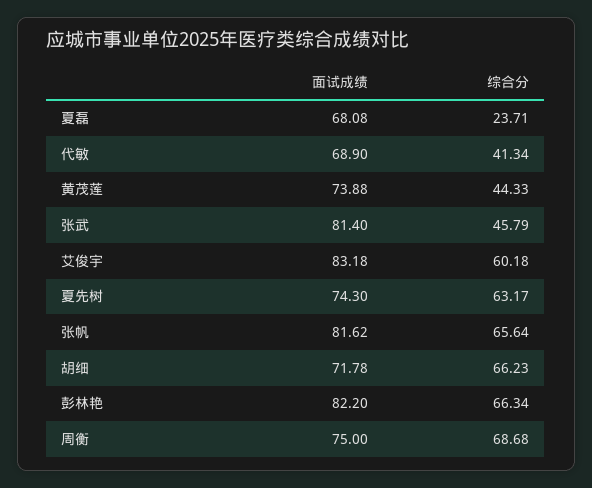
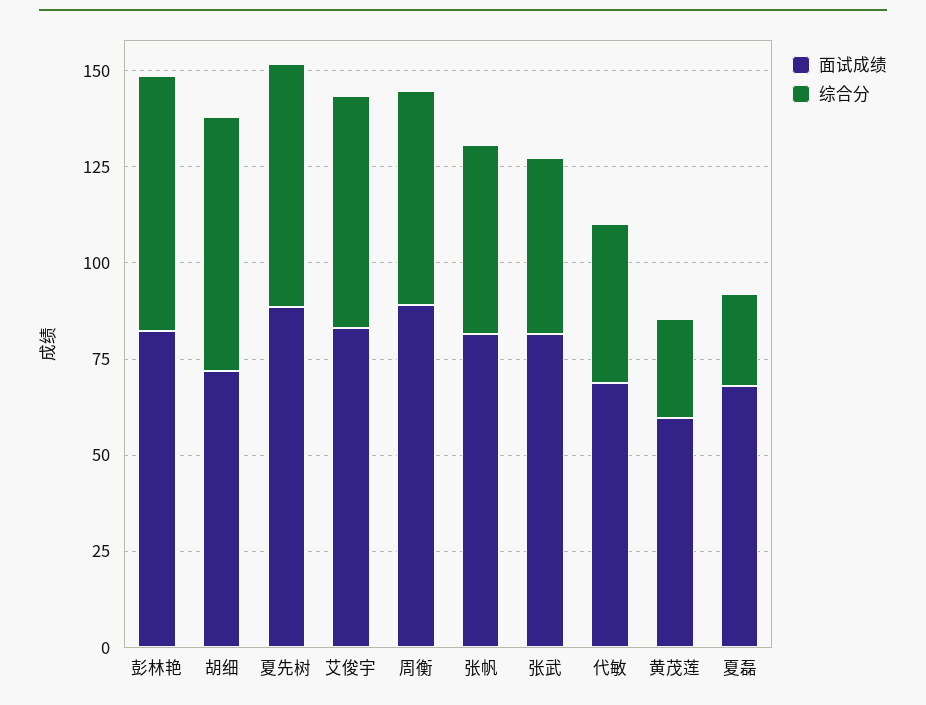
面试成绩, 黄茂莲: 73.88 -> 60
综合分, 黄茂莲: 44.33 -> 25
面试成绩, 夏先树: 74.3 -> 90
综合分, 张帆: 65.64 -> 50
面试成绩, 周衡: 75 -> 90
综合分, 周衡: 68.68 -> 55

